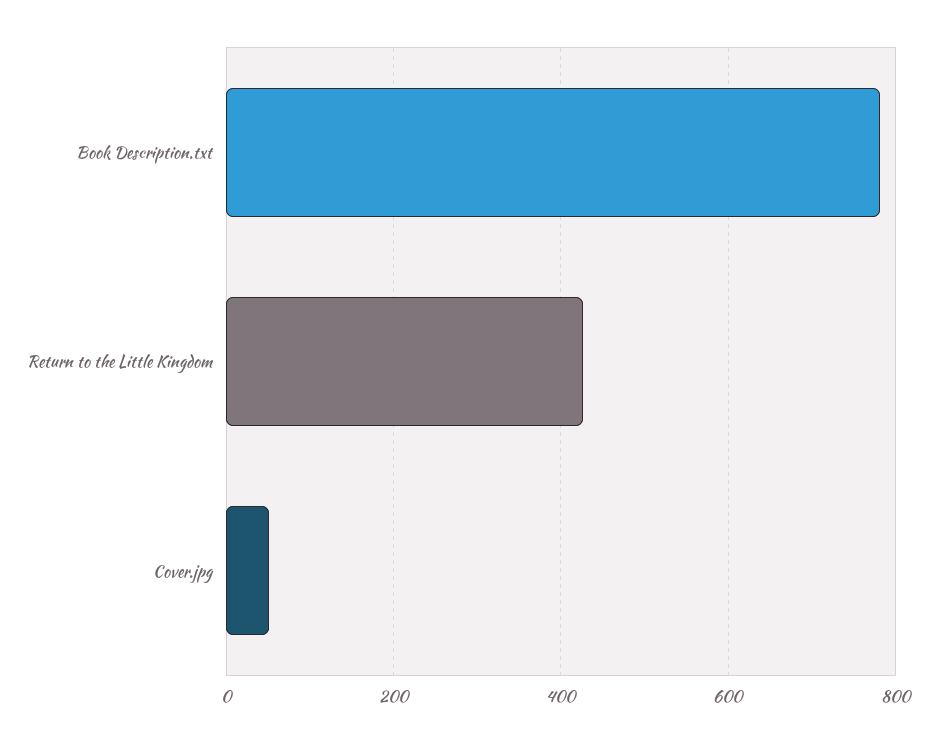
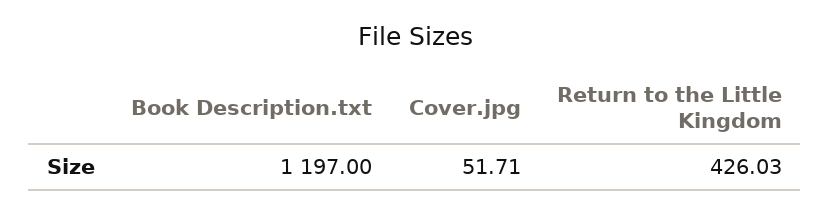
Book Description.txt: 780 -> 1197

